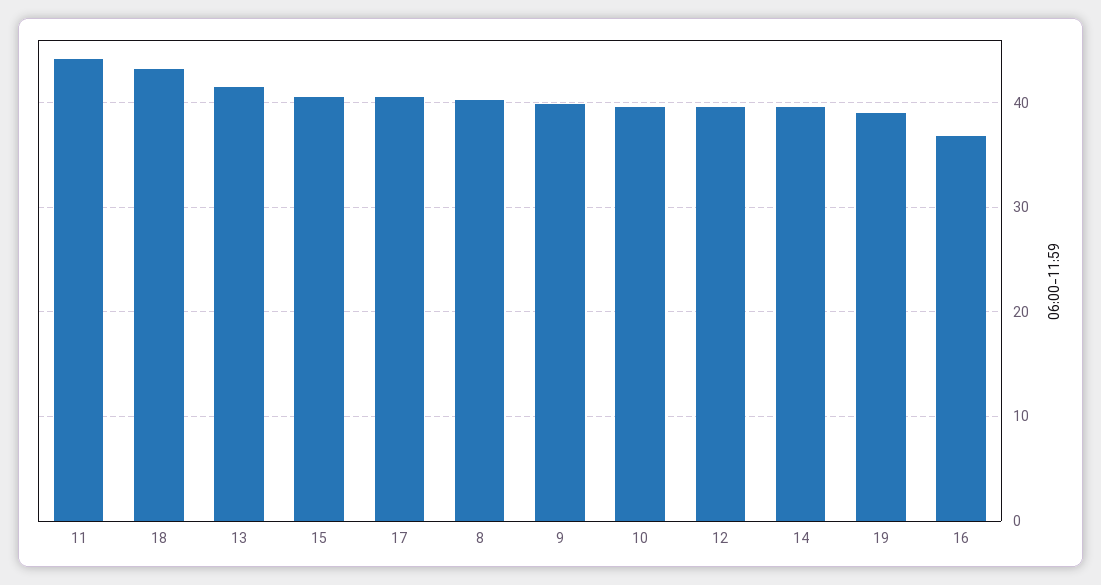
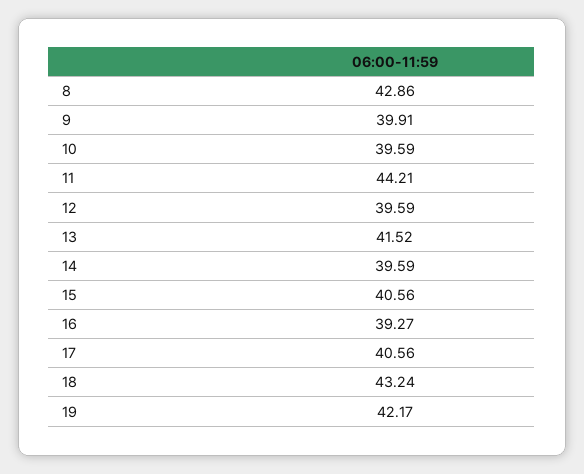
8: 40 -> 42.86
19: 39 -> 42.17
16: 37 -> 39.27

